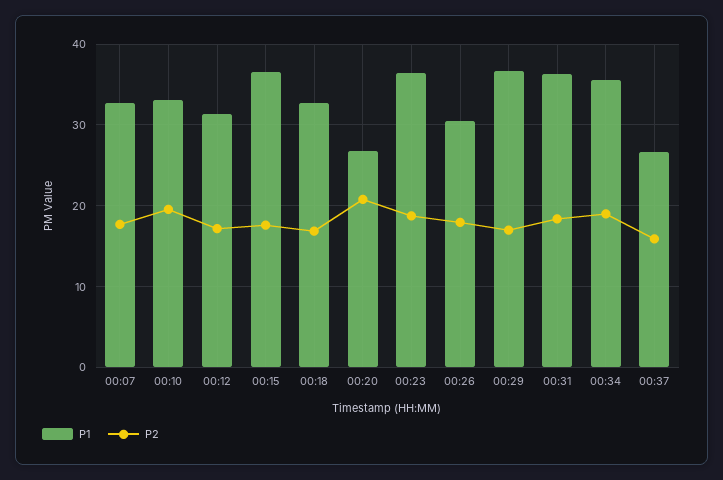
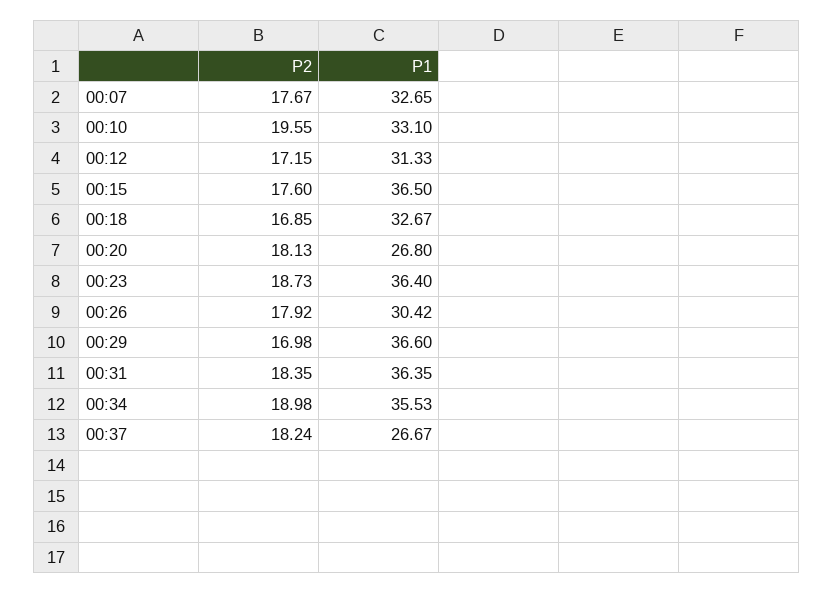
P2, 00:20: 21 -> 18.13
P2, 00:37: 16 -> 18.24

